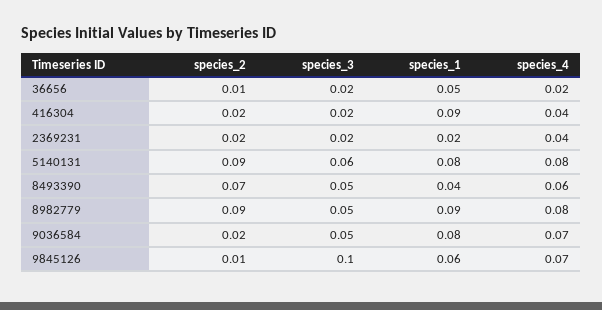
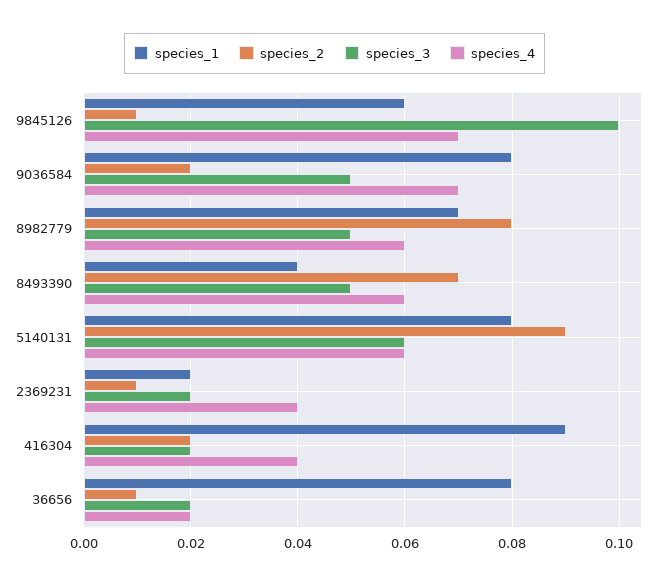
species_1, 36656: 0.05 -> 0.08
species_2, 2369231: 0.02 -> 0.01
species_4, 5140131: 0.08 -> 0.06
species_2, 8982779: 0.09 -> 0.08
species_1, 8982779: 0.09 -> 0.07
species_4, 8982779: 0.08 -> 0.06

